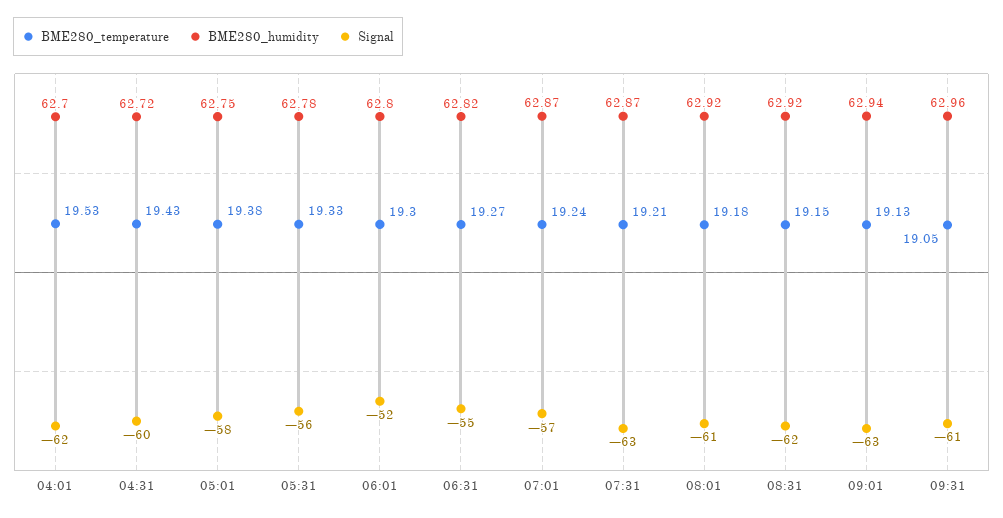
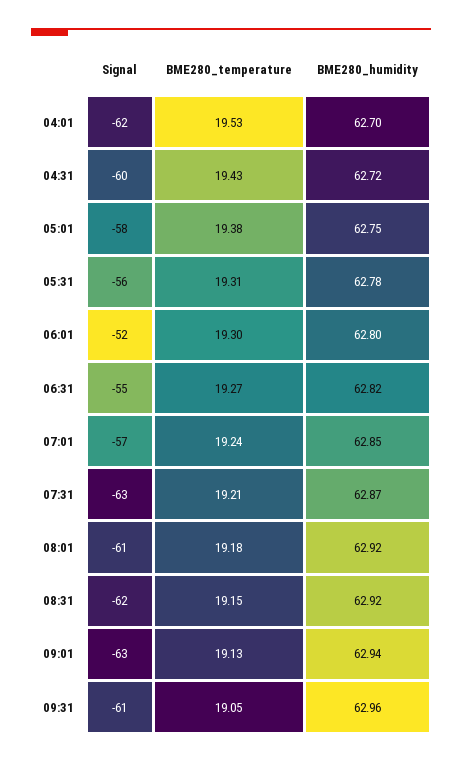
BME280_temperature, 05:31: 19.33 -> 19.31
BME280_humidity, 07:01: 62.87 -> 62.85

